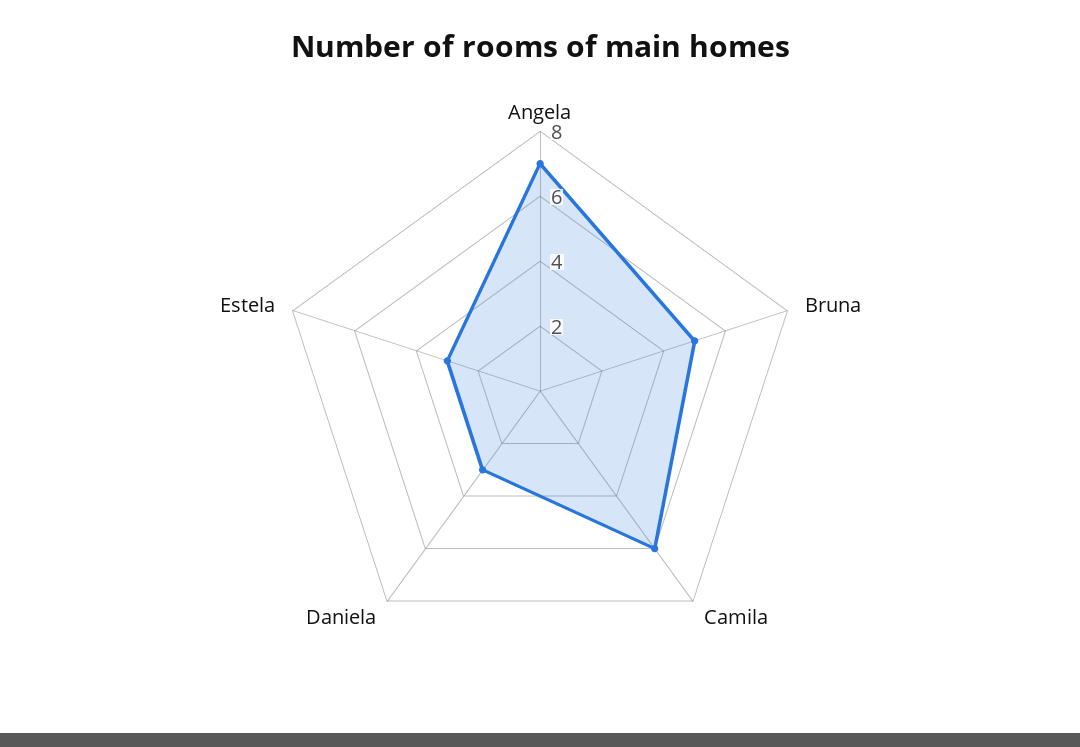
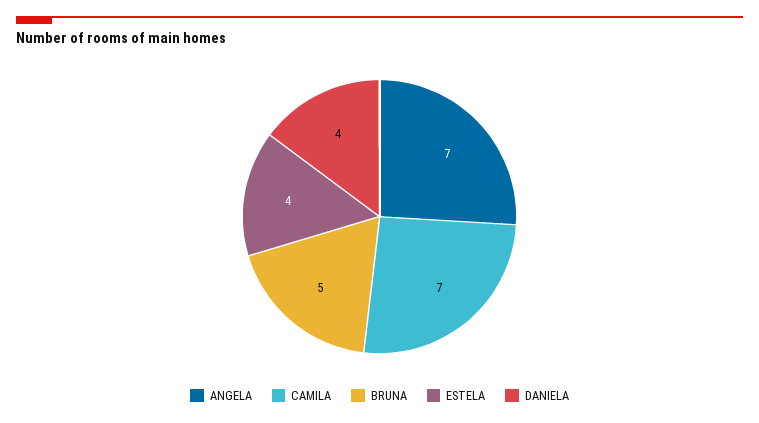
Camila: 6 -> 7
Daniela: 3 -> 4
Estela: 3 -> 4

